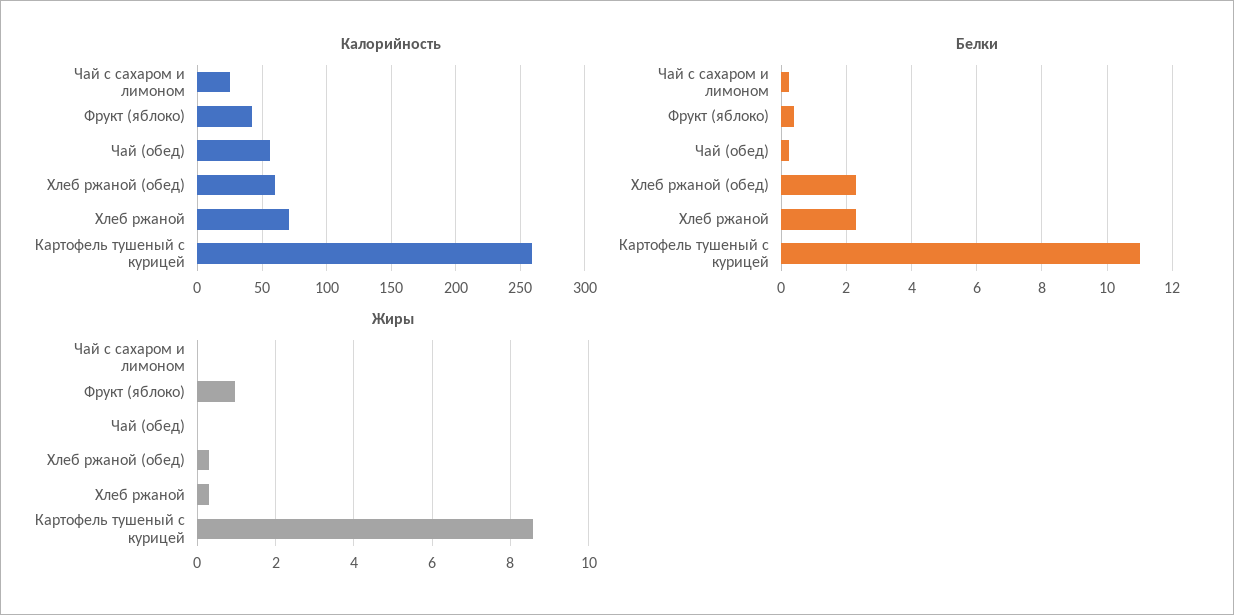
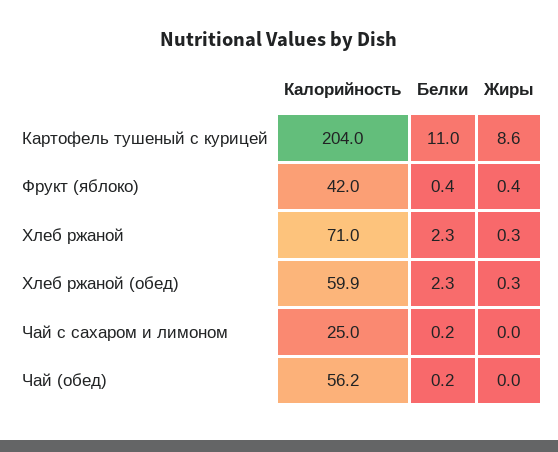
Калорийность, Картофель тушеный с курицей: 260 -> 204
Жиры, Фрукт (яблоко): 1 -> 0.4

